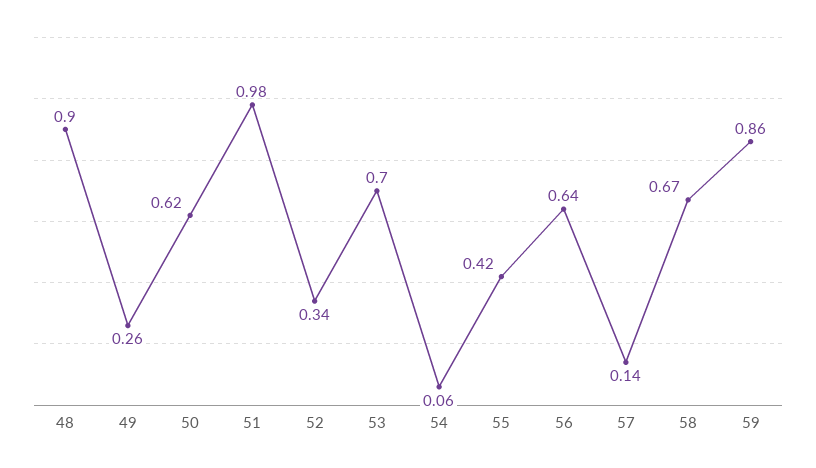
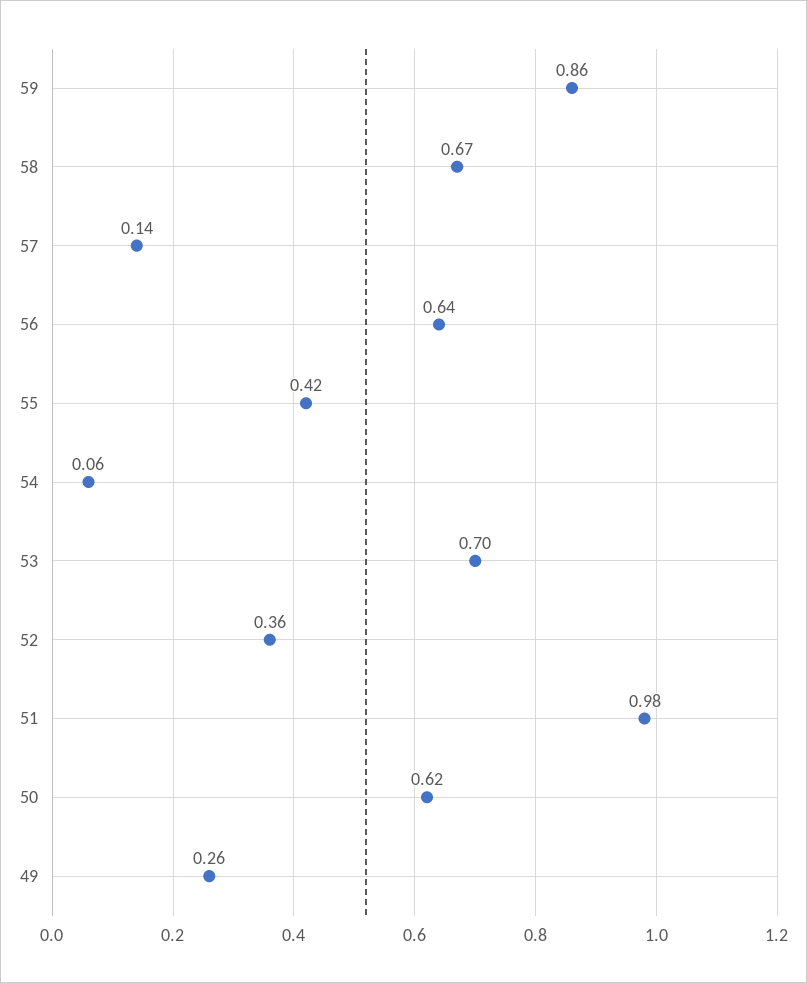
48: 0.9 -> none
52: 0.34 -> 0.36

